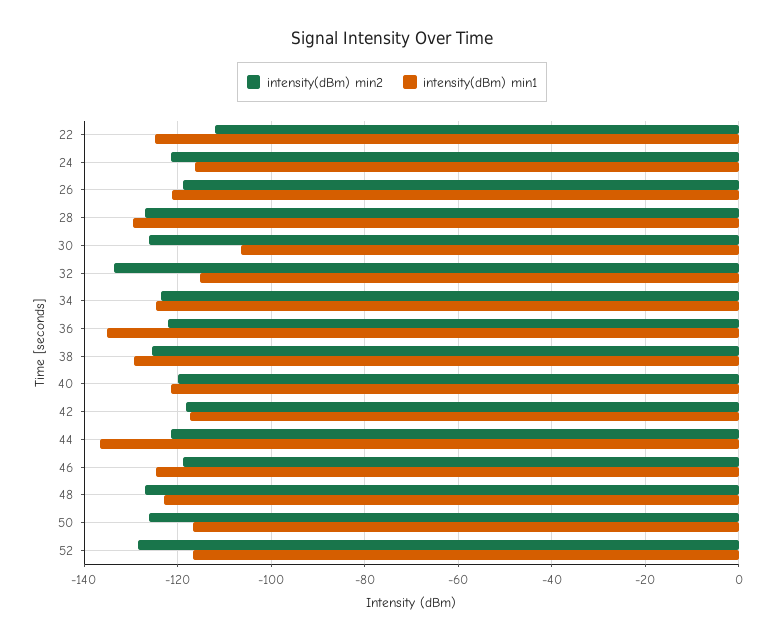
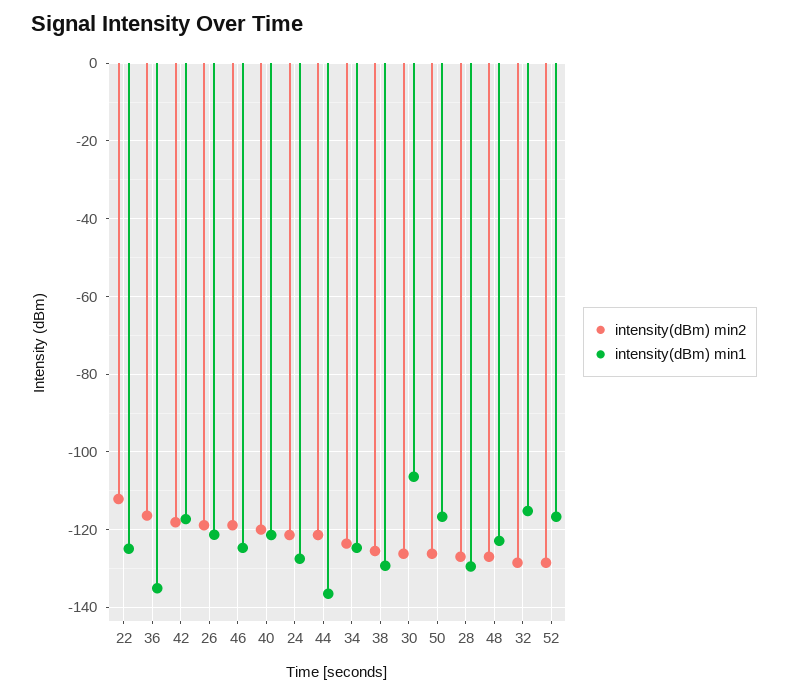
intensity(dBm) min1, 24: -116 -> -128
intensity(dBm) min2, 32: -134 -> -128
intensity(dBm) min2, 36: -122 -> -116

